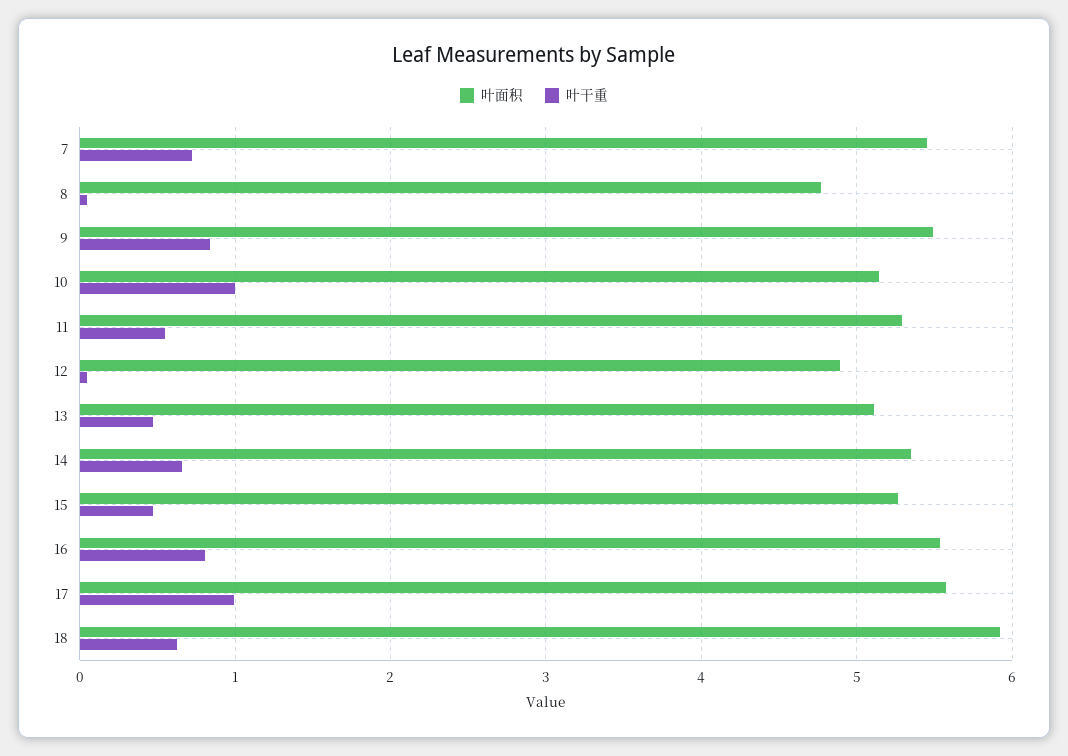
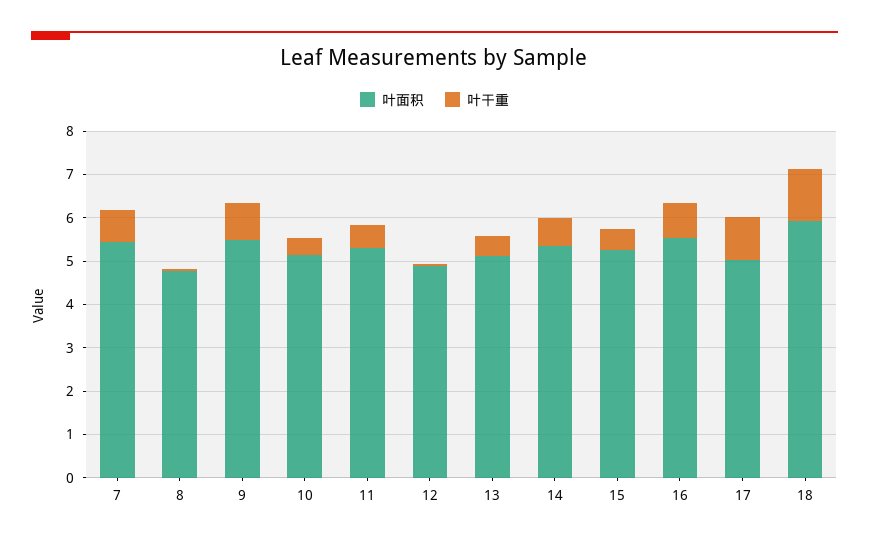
叶干重, 10: 1 -> 0.4
叶面积, 17: 5.6 -> 5
叶干重, 18: 0.6 -> 1.2

